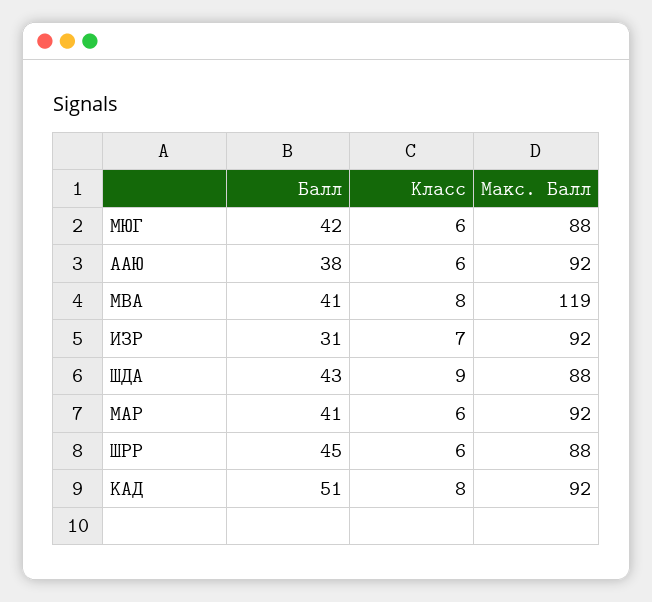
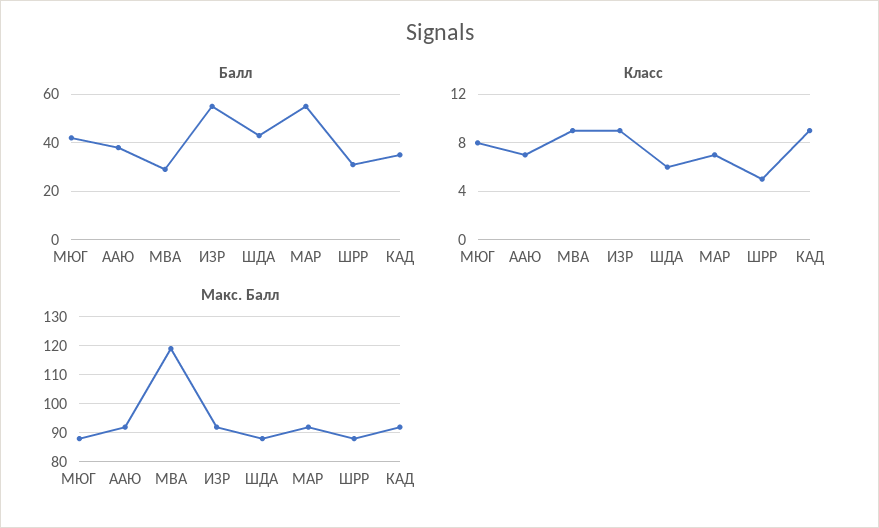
Класс, МЮГ: 6 -> 8
Класс, ААЮ: 6 -> 7
Балл, МВА: 41 -> 30
Класс, МВА: 8 -> 9
Балл, ИЗР: 31 -> 55
Класс, ИЗР: 7 -> 9
Класс, ШДА: 9 -> 6
Балл, МАР: 41 -> 55
Класс, МАР: 6 -> 7
Балл, ШРР: 45 -> 30
Класс, ШРР: 6 -> 5
Балл, КАД: 51 -> 35
Класс, КАД: 8 -> 9

